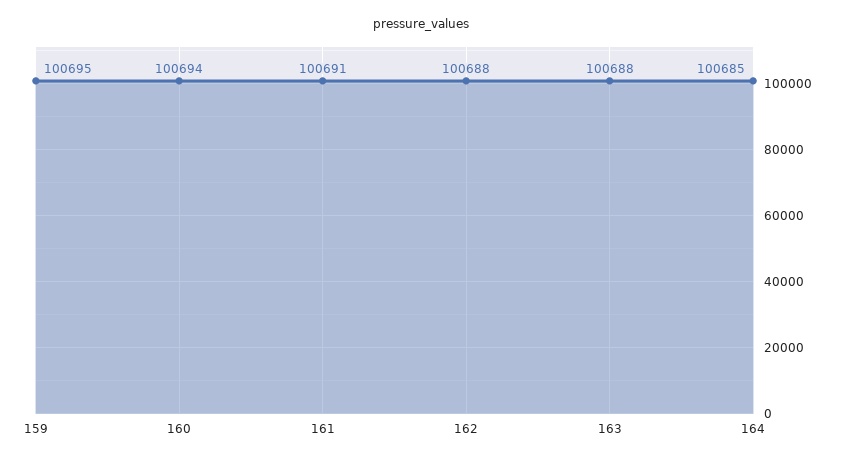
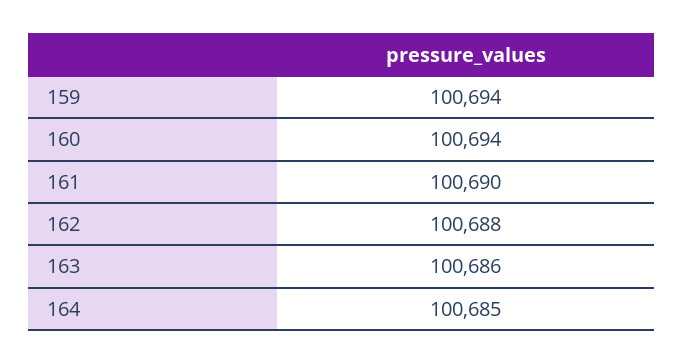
159: 100695 -> 100694
161: 100691 -> 100690
163: 100688 -> 100686

